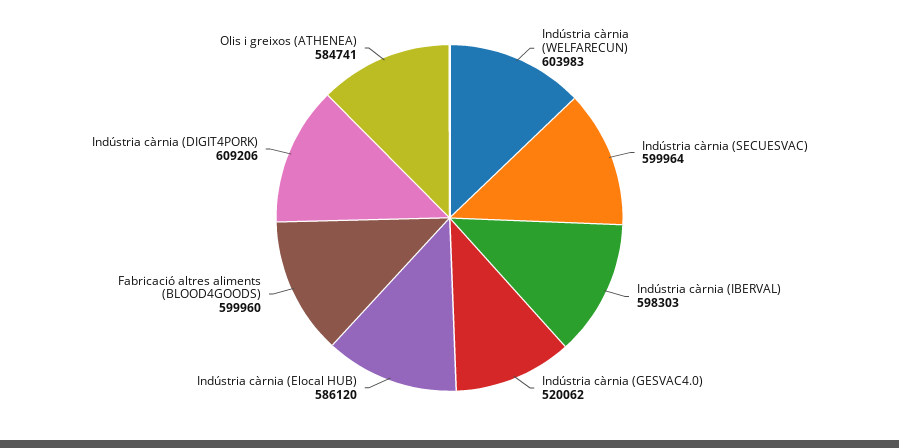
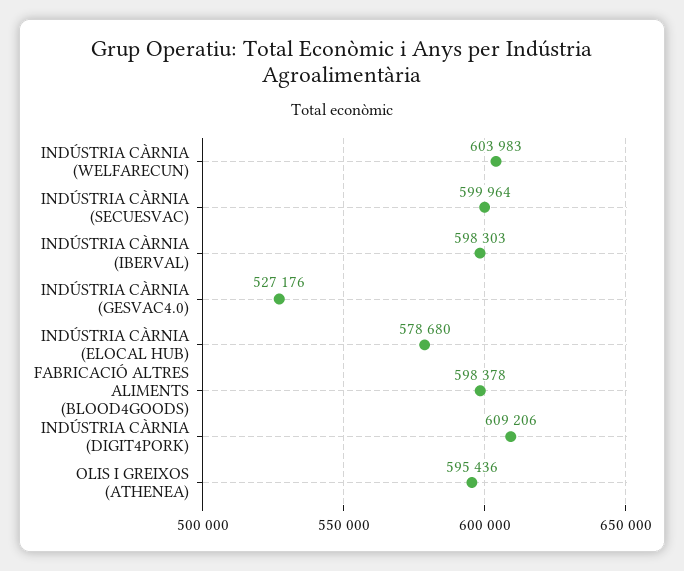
Indústria càrnia (GESVAC4.0): 520062 -> 527176
Indústria càrnia (Elocal HUB): 586120 -> 578680
Fabricació altres aliments (BLOOD4GOODS): 599960 -> 598378
Olis i greixos (ATHENEA): 584741 -> 595436

